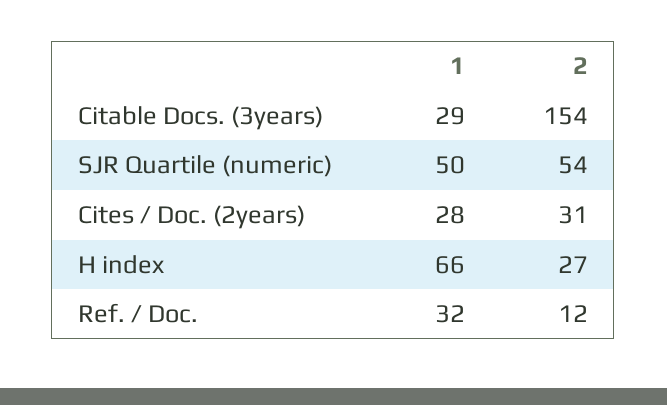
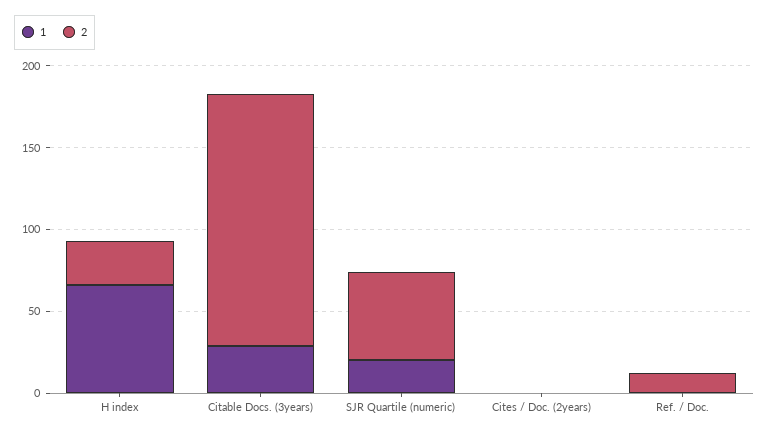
1, SJR Quartile (numeric): 50 -> 20
1, Cites / Doc. (2years): 28 -> 0
2, Cites / Doc. (2years): 31 -> 0
1, Ref. / Doc.: 32 -> 0

